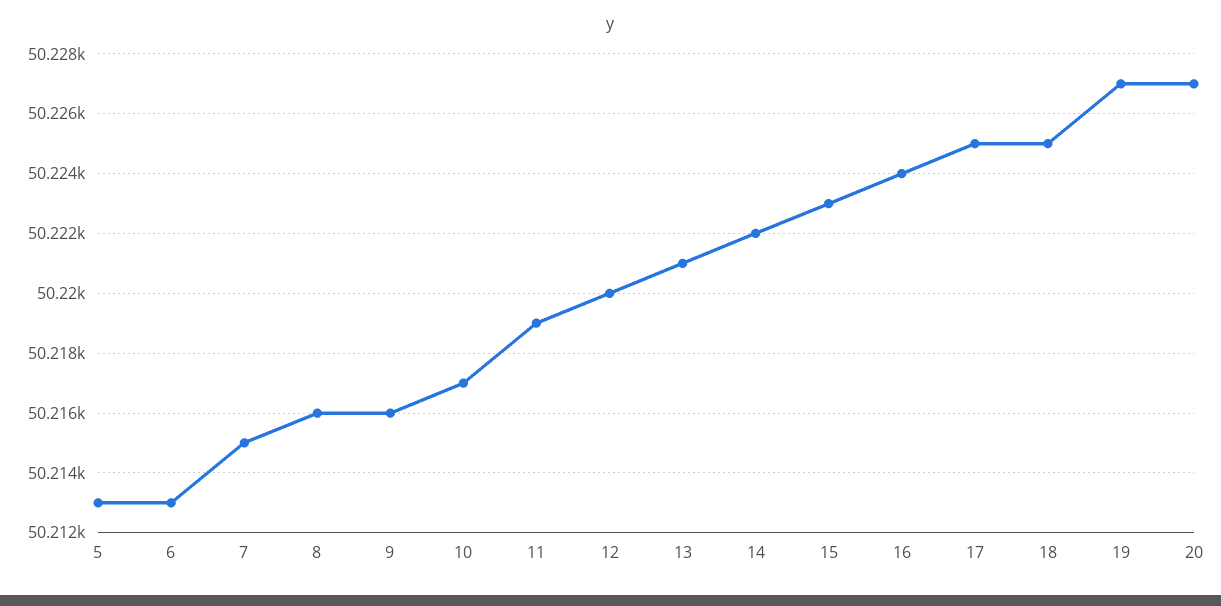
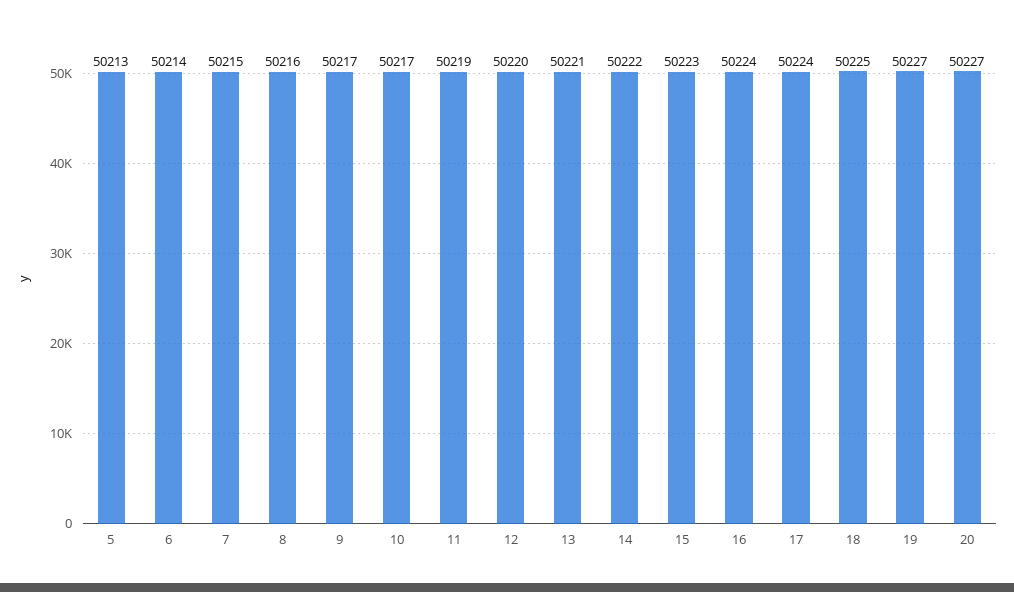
6: 50213 -> 50214
9: 50216 -> 50217
17: 50225 -> 50224

